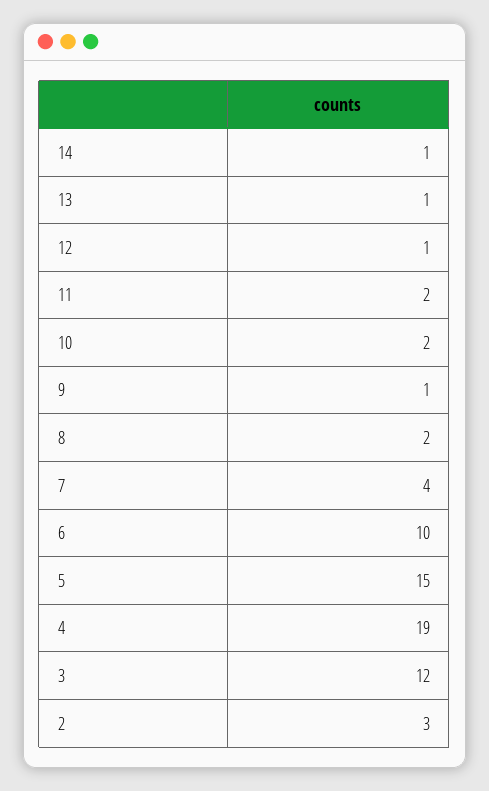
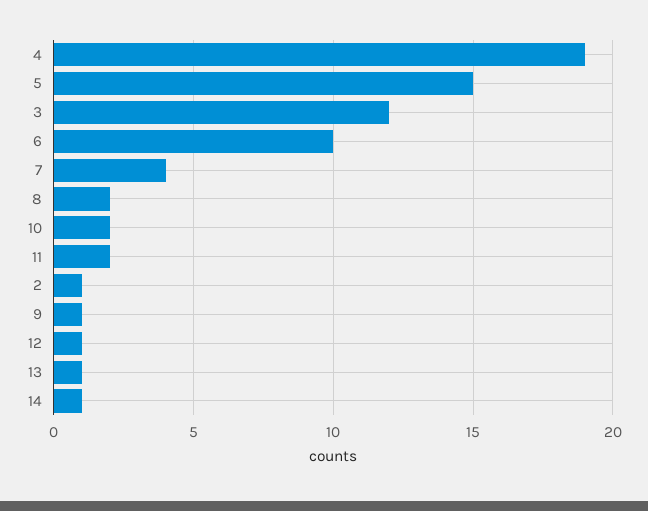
2: 3 -> 1

